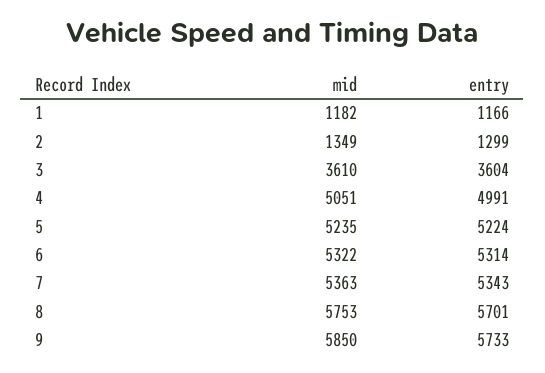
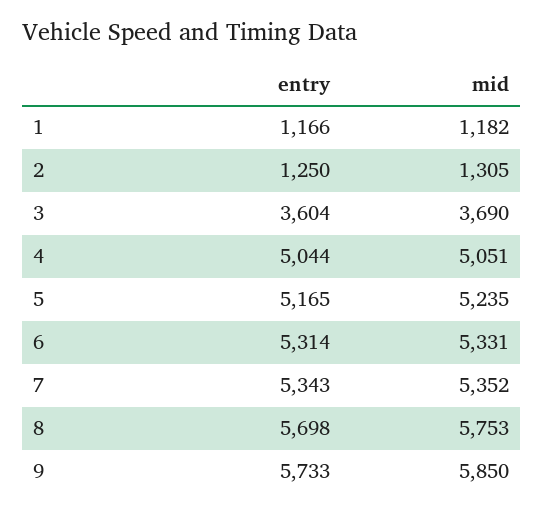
mid, 2: 1349 -> 1305
entry, 2: 1299 -> 1250
mid, 3: 3610 -> 3690
entry, 4: 4991 -> 5044
entry, 5: 5224 -> 5165
mid, 6: 5322 -> 5331
mid, 7: 5363 -> 5352
entry, 8: 5701 -> 5698

